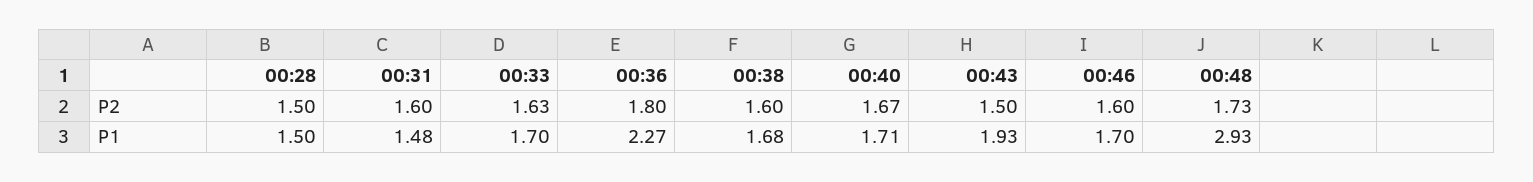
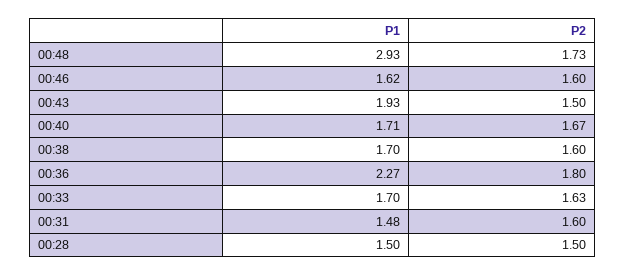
00:38, P1: 1.68 -> 1.7
00:46, P1: 1.7 -> 1.62

